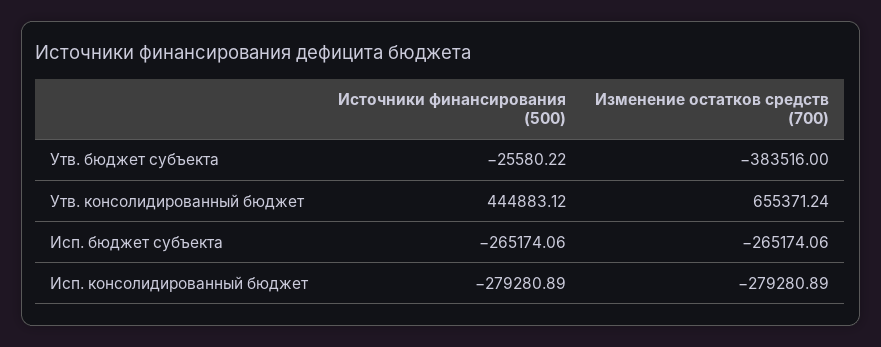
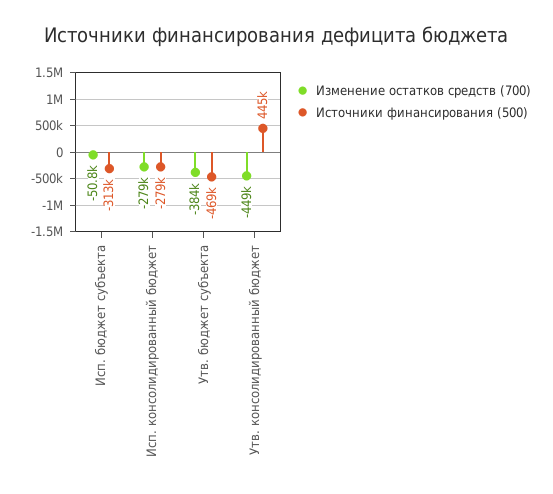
Источники финансирования (500), Утв. бюджет субъекта: -25580.22 -> -469000
Изменение остатков средств (700), Утв. консолидированный бюджет: 655371.24 -> -449000
Источники финансирования (500), Исп. бюджет субъекта: -265174.06 -> -313000
Изменение остатков средств (700), Исп. бюджет субъекта: -265174.06 -> -50800

